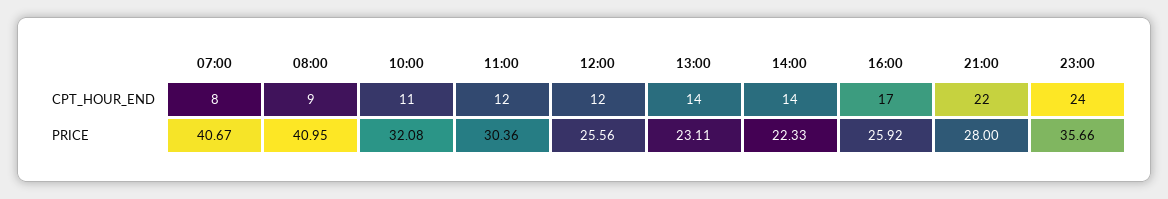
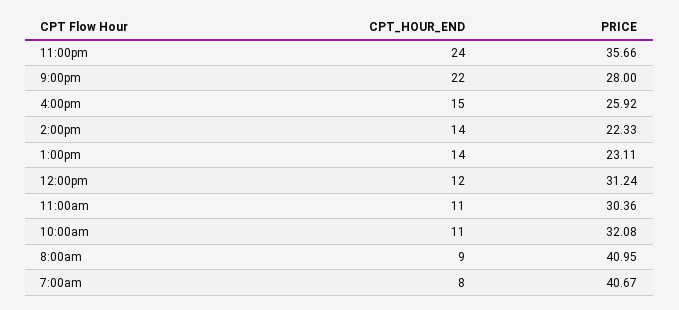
11:00, CPT_HOUR_END: 12 -> 11
16:00, CPT_HOUR_END: 17 -> 15
12:00, PRICE: 25.56 -> 31.24

